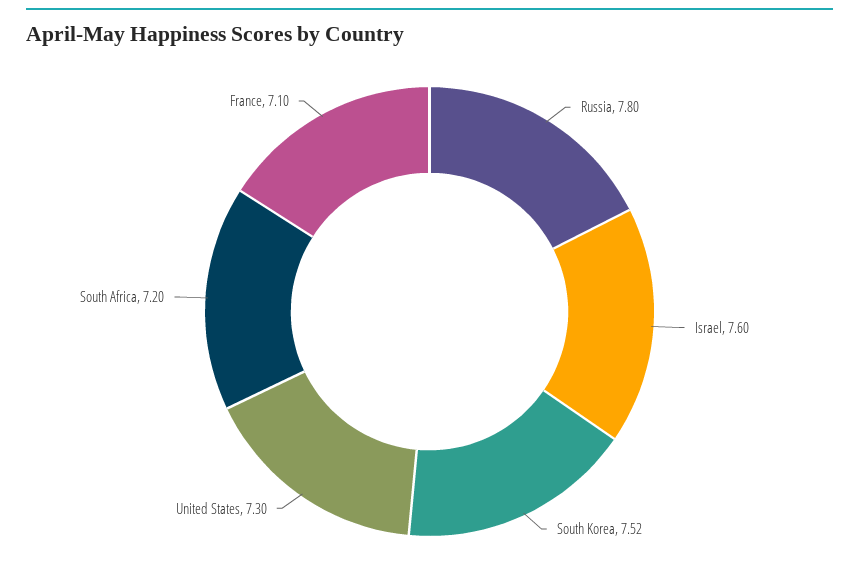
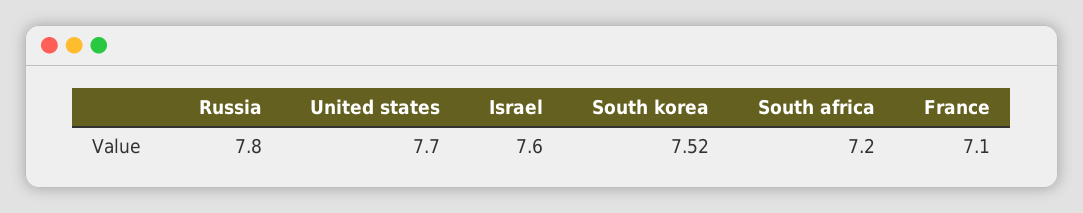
United States: 7.3 -> 7.7

